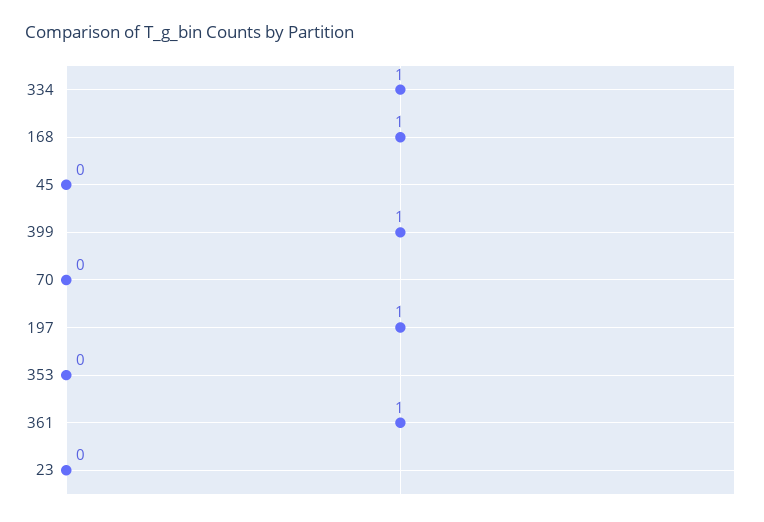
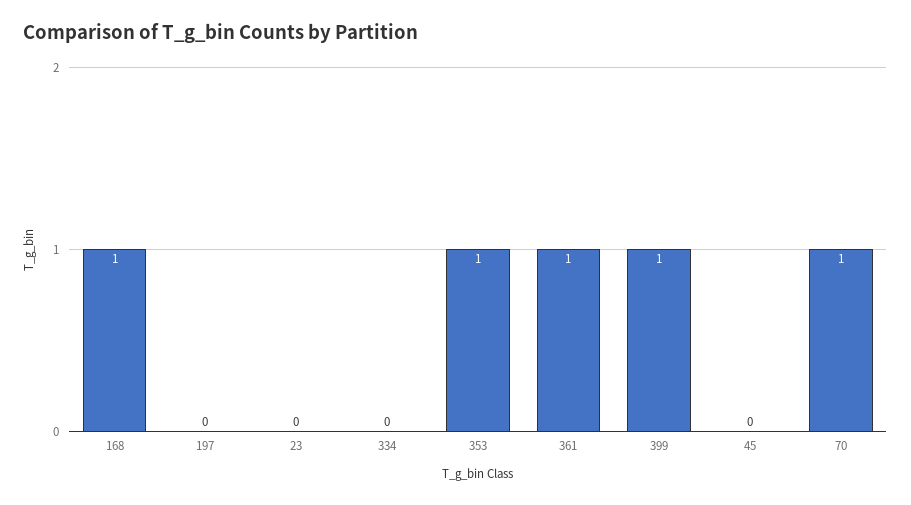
334: 1 -> 0
70: 0 -> 1
197: 1 -> 0
353: 0 -> 1

